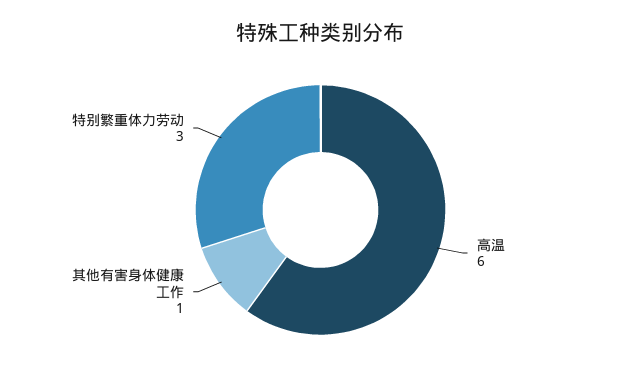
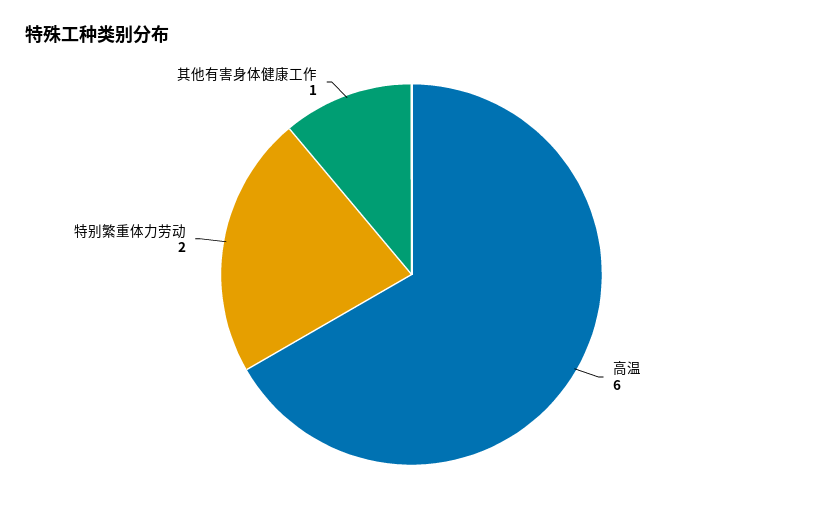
特别繁重体力劳动: 3 -> 2

